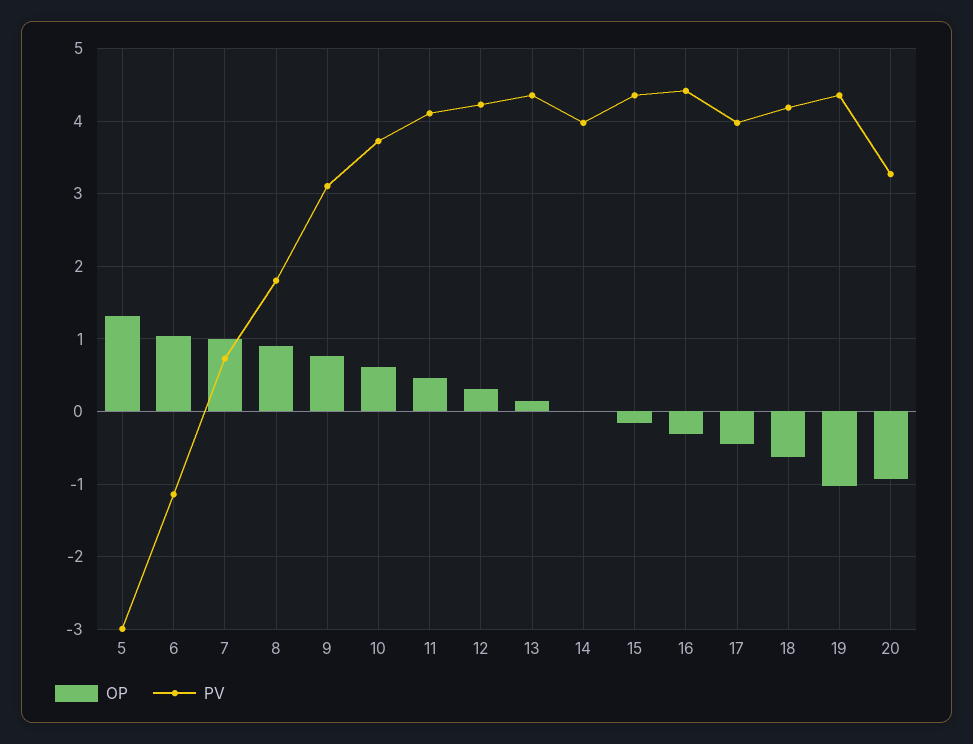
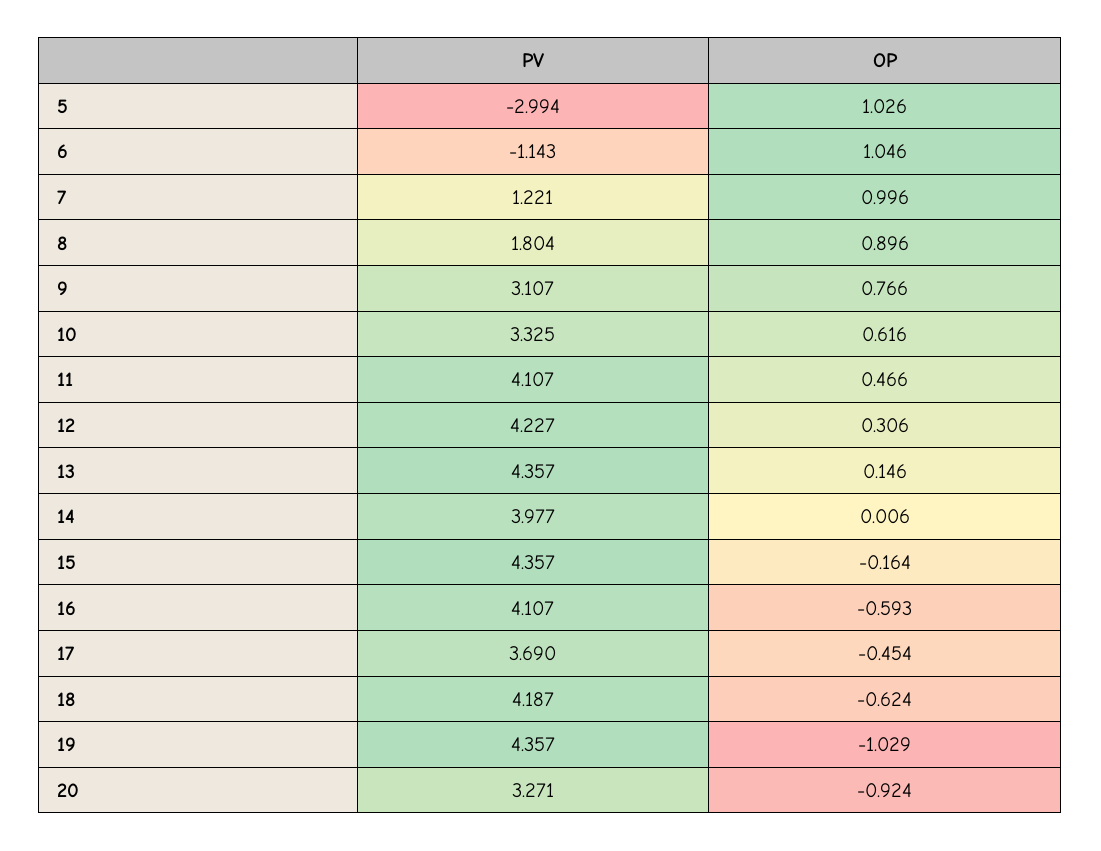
OP, 5: 1.3 -> 1.026
PV, 7: 0.7 -> 1.221
PV, 10: 3.7 -> 3.325
OP, 16: -0.3 -> -0.593
PV, 16: 4.4 -> 4.107
PV, 17: 4 -> 3.69

